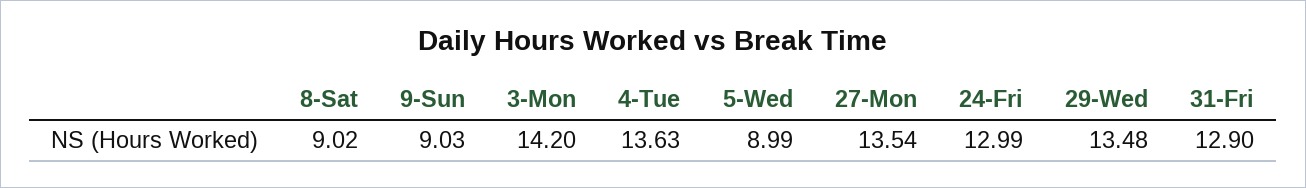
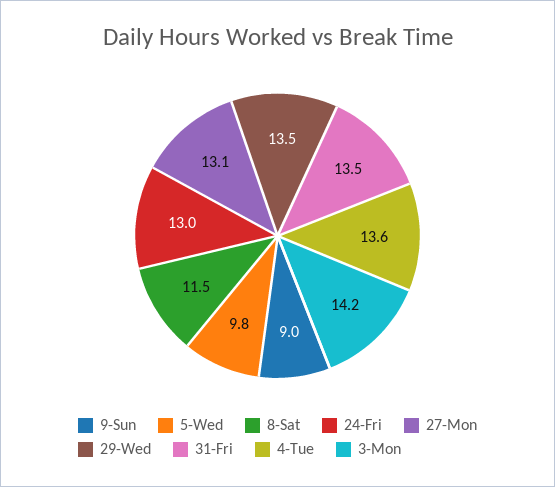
8-Sat: 9.02 -> 11.5
5-Wed: 8.99 -> 9.8
27-Mon: 13.54 -> 13.1
31-Fri: 12.9 -> 13.5

